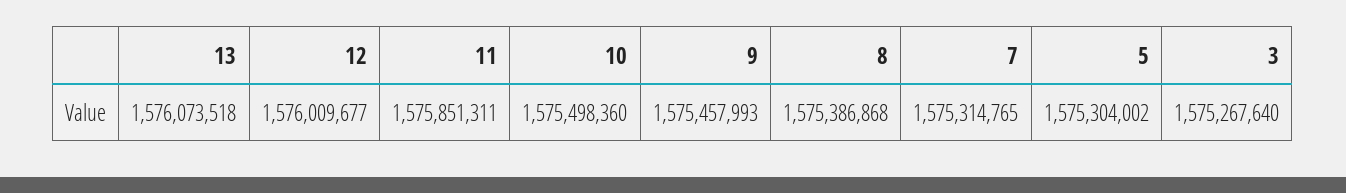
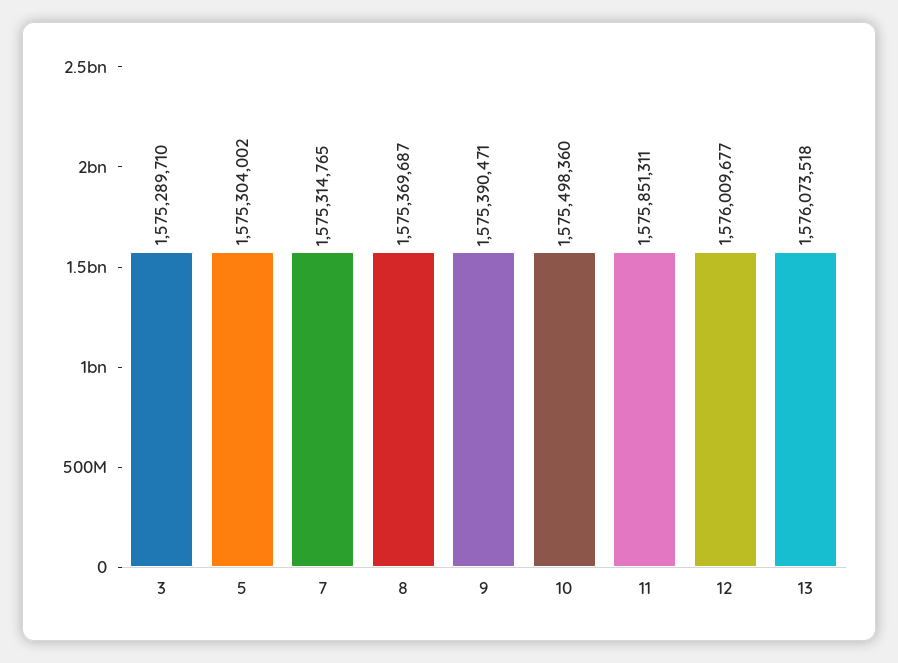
9: 1575457993 -> 1575390471
8: 1575386868 -> 1575369687
3: 1575267640 -> 1575289710

